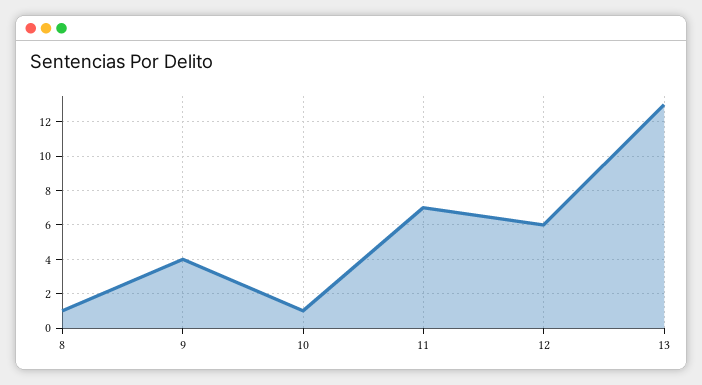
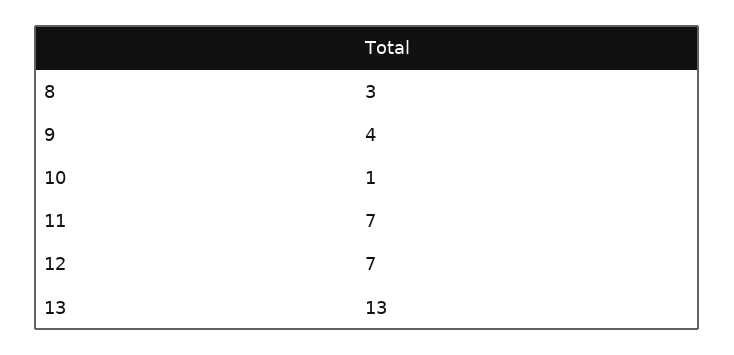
8: 1 -> 3
12: 6 -> 7

